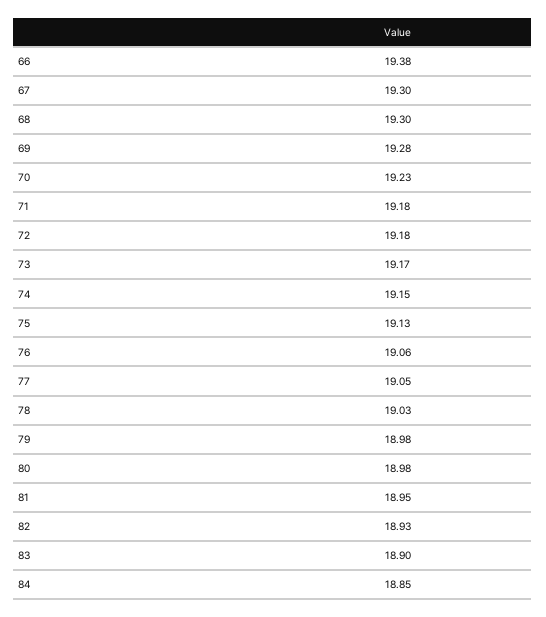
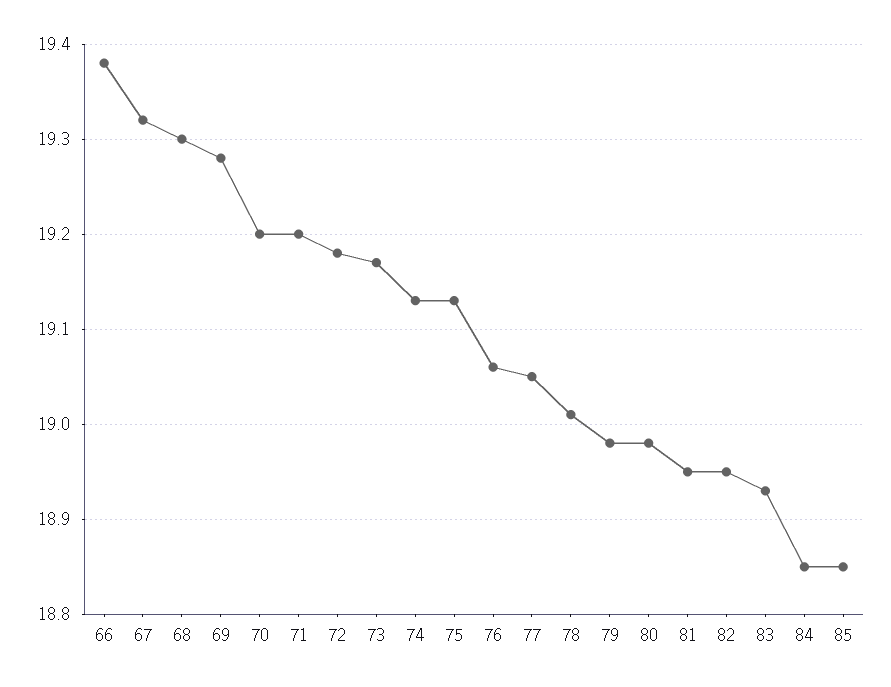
67: 19.3 -> 19.32
70: 19.23 -> 19.2
71: 19.18 -> 19.2
74: 19.15 -> 19.13
78: 19.03 -> 19.01
82: 18.93 -> 18.95
83: 18.9 -> 18.93
85: none -> 18.85

